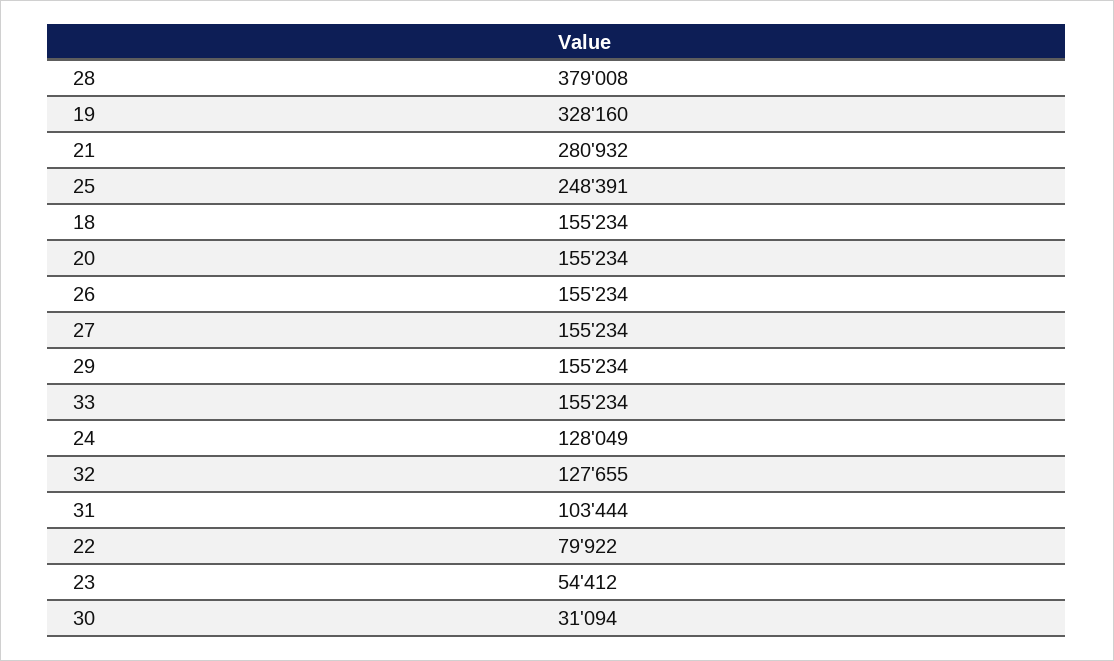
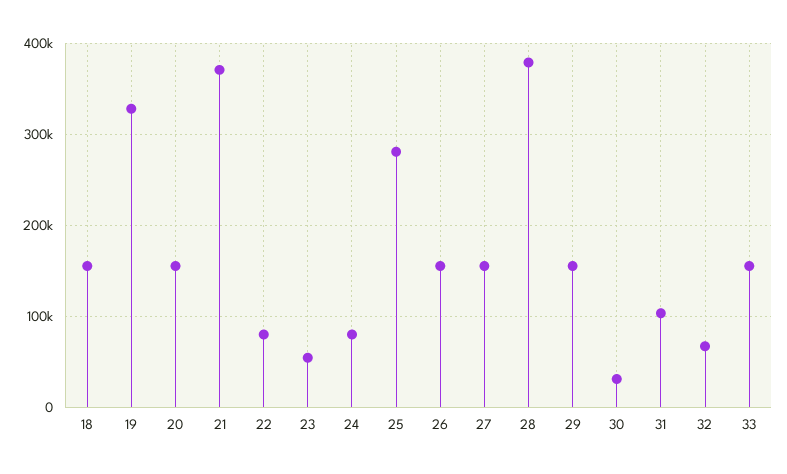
21: 280932 -> 370000
25: 248391 -> 280000
24: 128049 -> 80000
32: 127655 -> 70000

